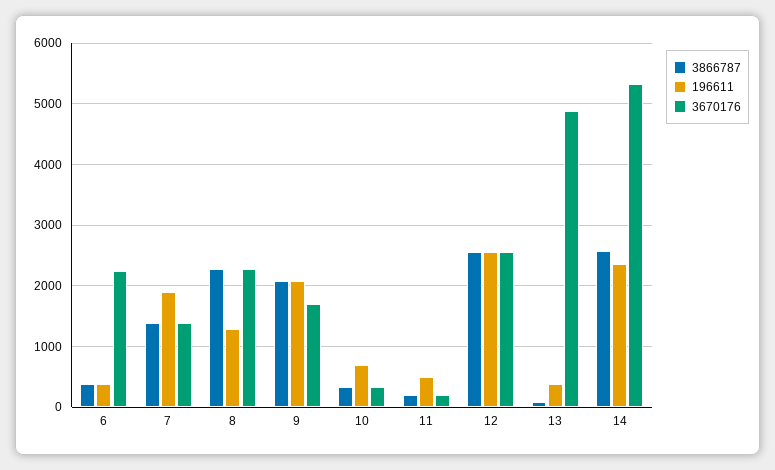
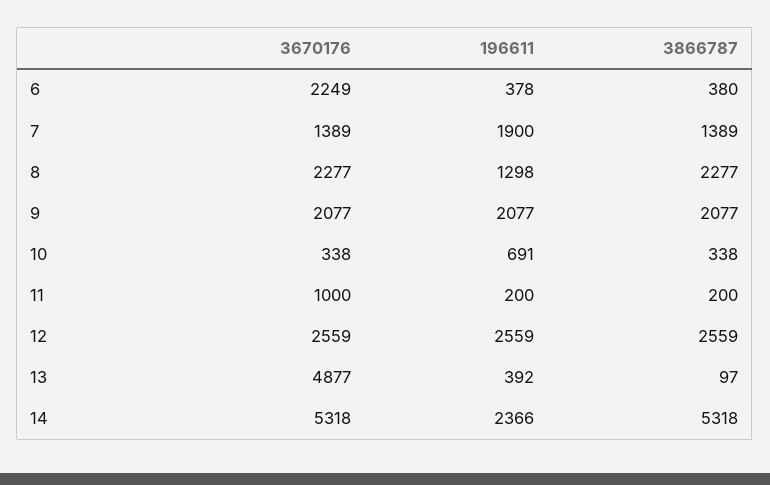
3670176, 9: 1700 -> 2077
196611, 11: 500 -> 200
3670176, 11: 200 -> 1000
3866787, 14: 2600 -> 5318

